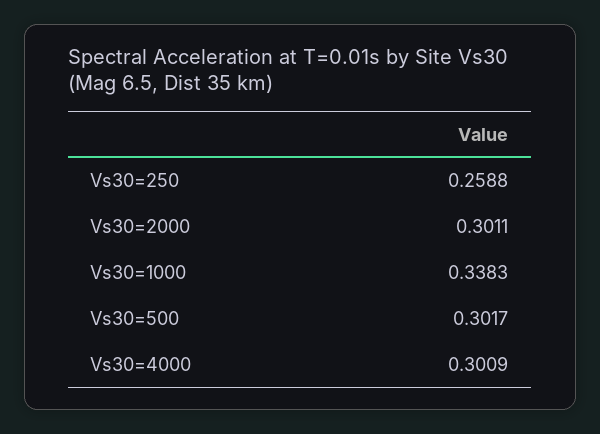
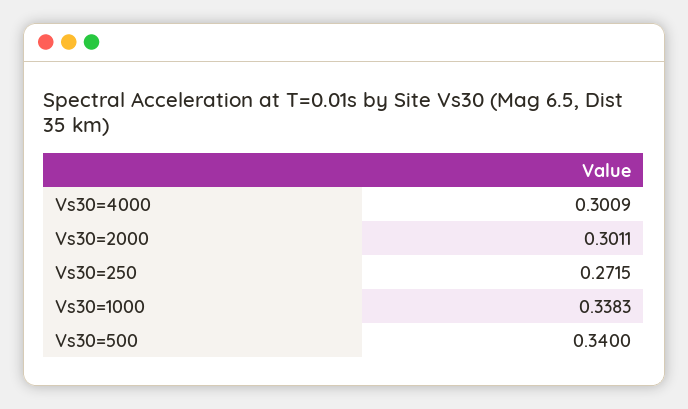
Vs30=250: 0.2588 -> 0.2715
Vs30=500: 0.3017 -> 0.34

